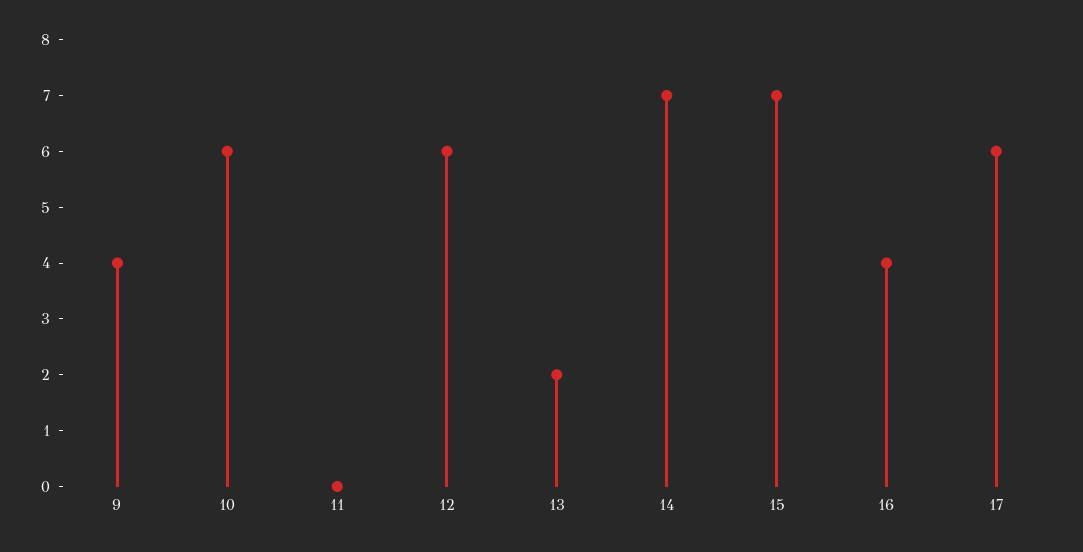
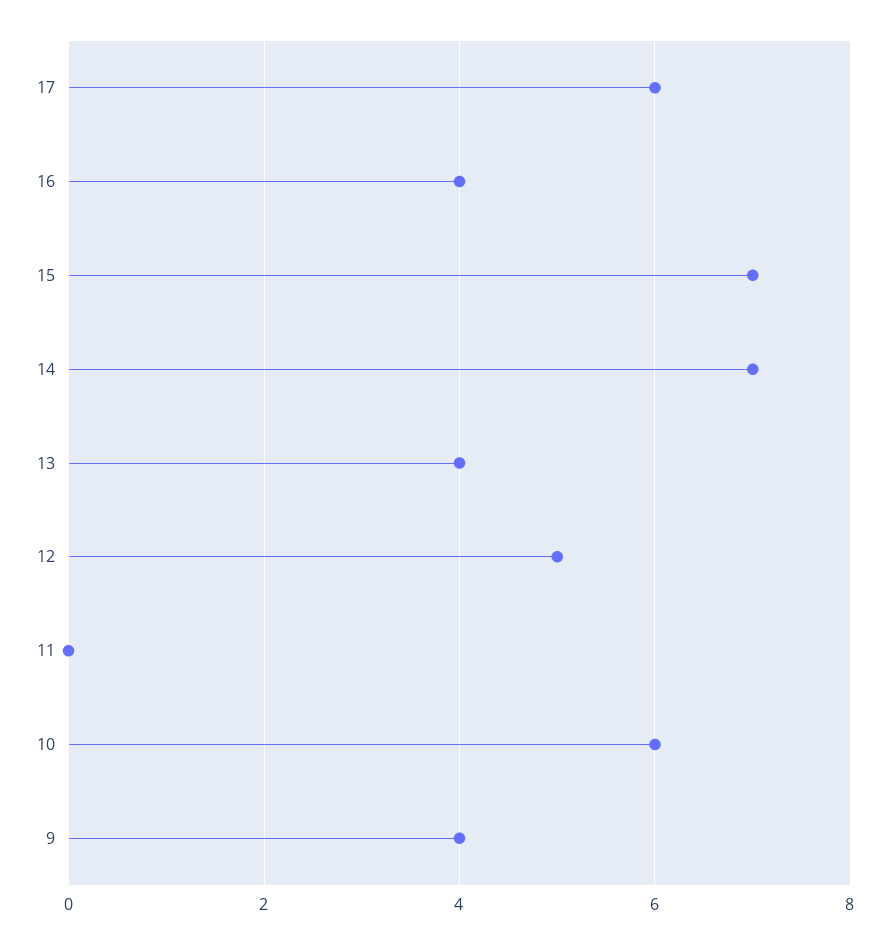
12: 6 -> 5
13: 2 -> 4

